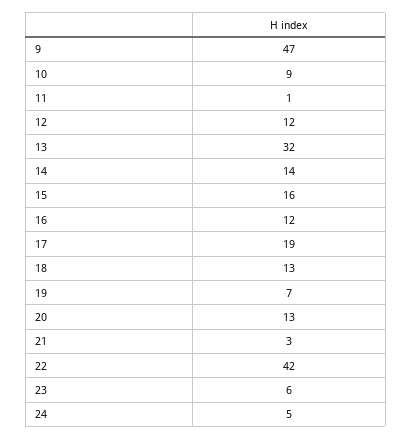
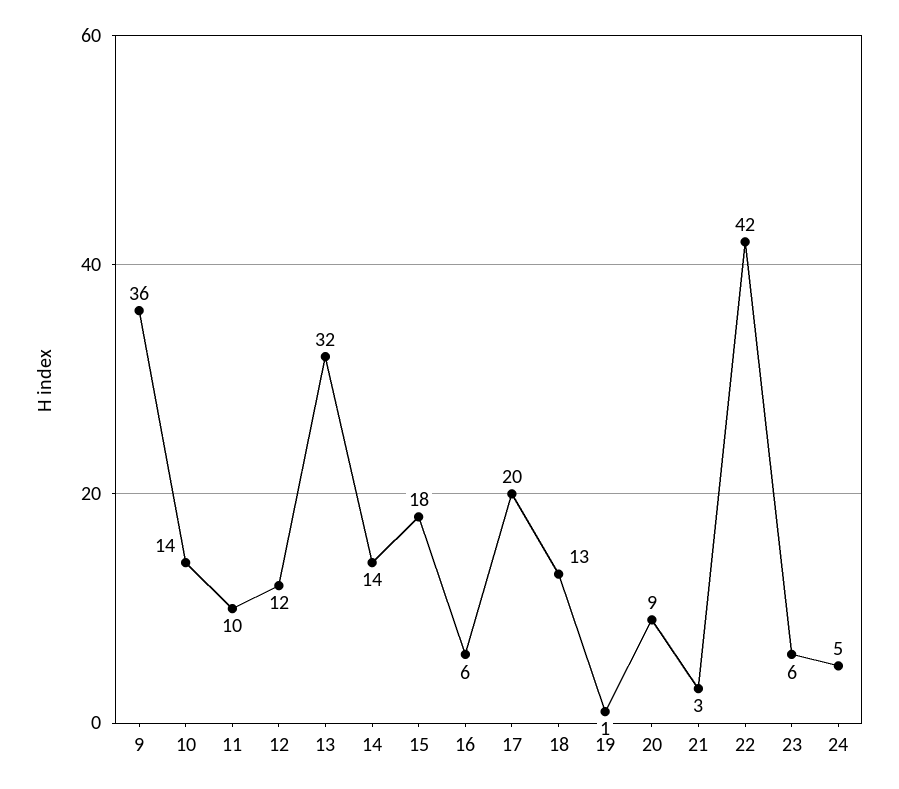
9: 47 -> 36
10: 9 -> 14
11: 1 -> 10
15: 16 -> 18
16: 12 -> 6
17: 19 -> 20
19: 7 -> 1
20: 13 -> 9

